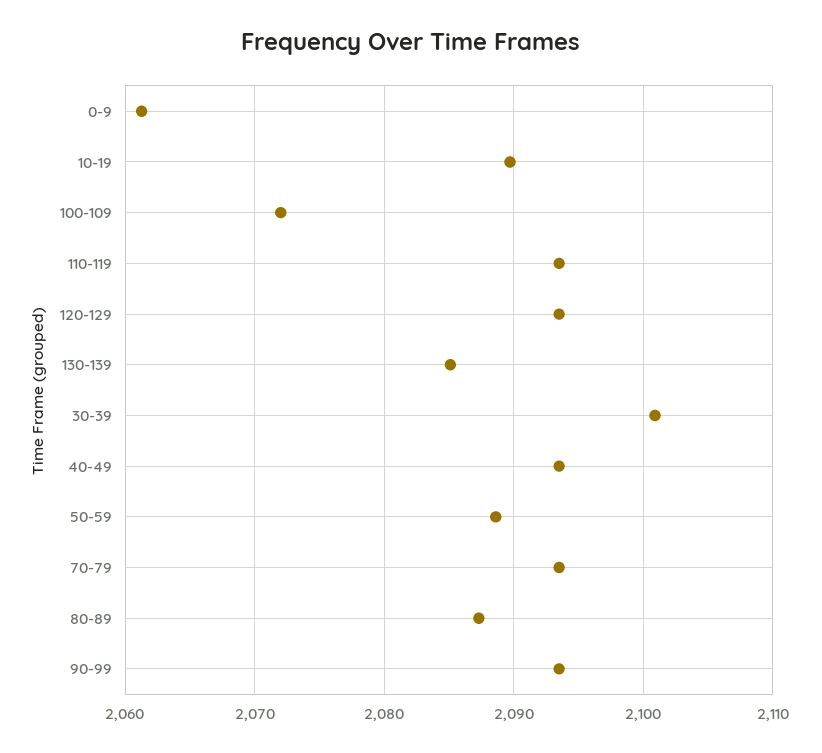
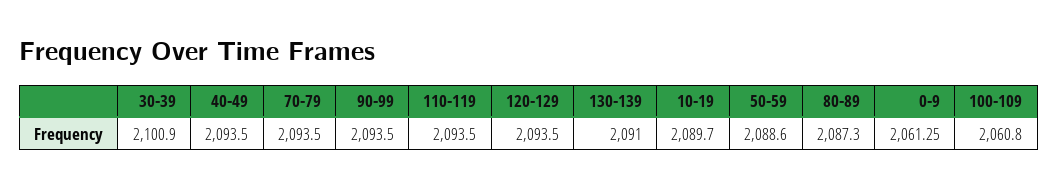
100-109: 2072 -> 2060.8
130-139: 2085 -> 2091

